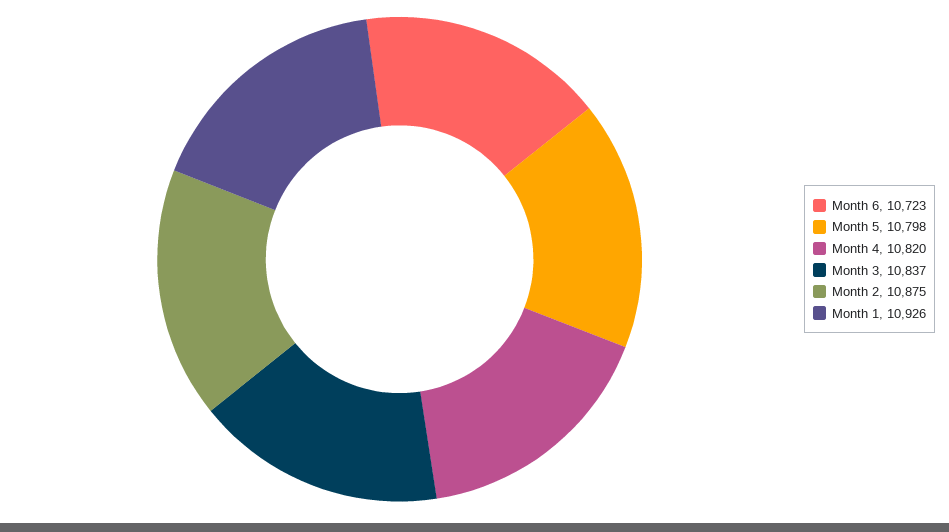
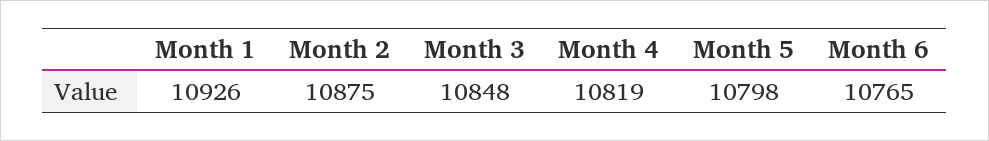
Month 6: 10723 -> 10765
Month 4: 10820 -> 10819
Month 3: 10837 -> 10848

